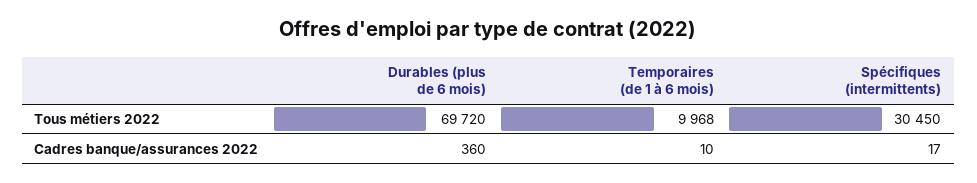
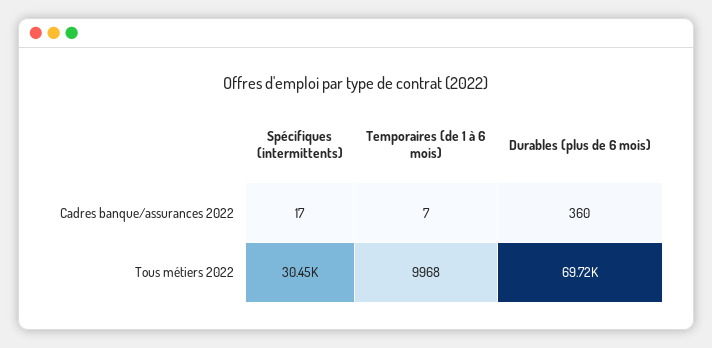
Temporaires (de 1 à 6 mois), Cadres banque/assurances 2022: 10 -> 7

